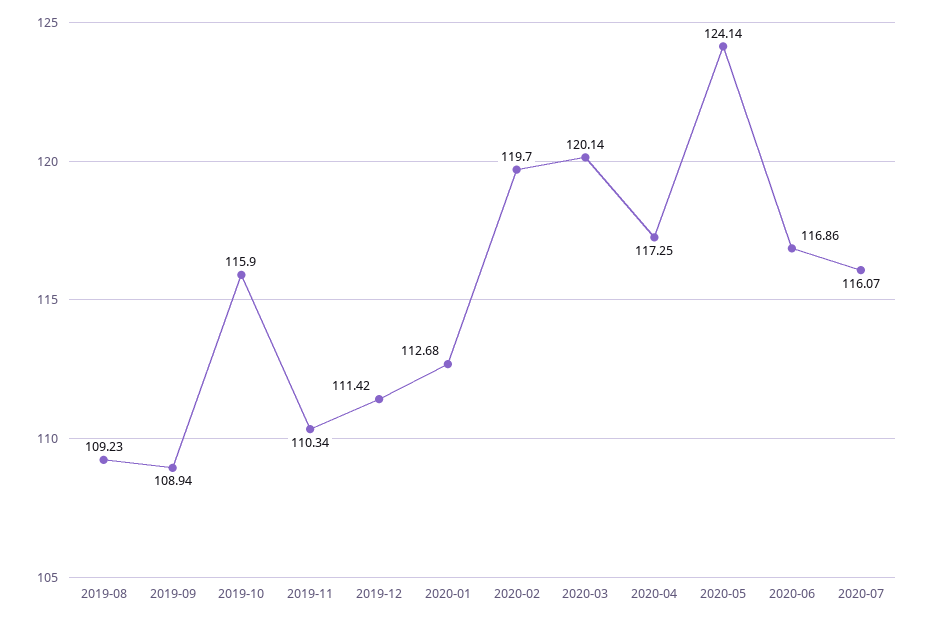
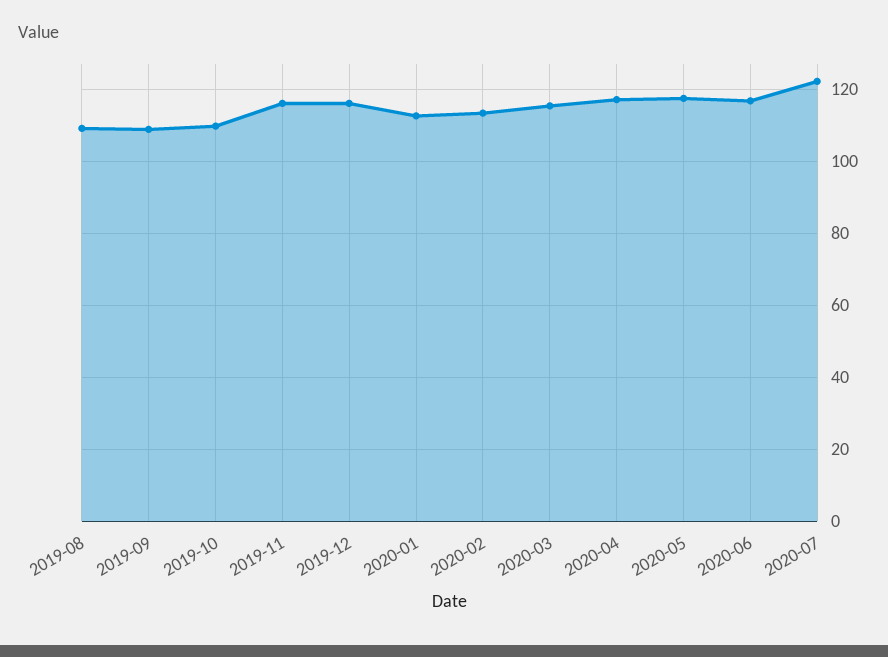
2019-10: 115.9 -> 110
2019-11: 110.34 -> 116
2019-12: 111.42 -> 116
2020-02: 119.7 -> 114
2020-03: 120.14 -> 116
2020-05: 124.14 -> 118
2020-07: 116.07 -> 122

